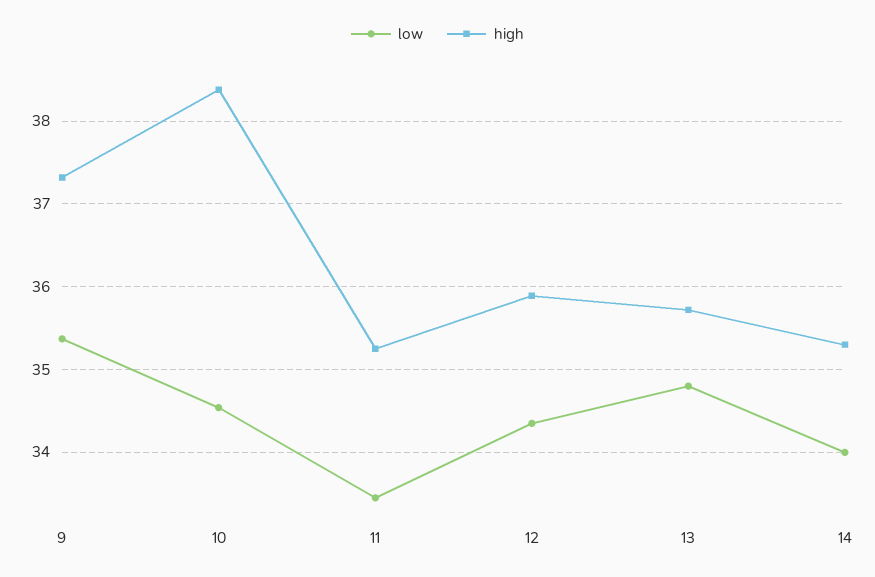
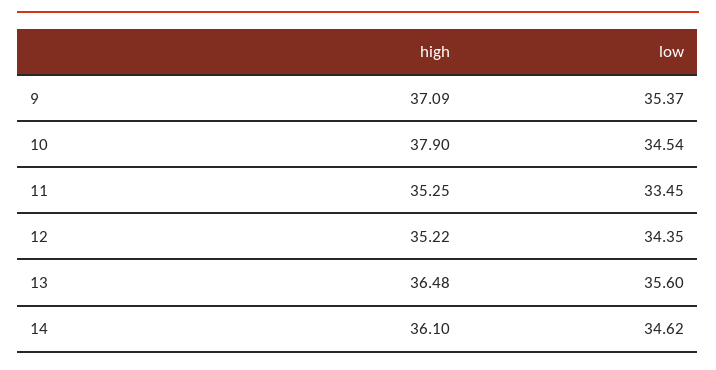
high, 9: 37.3 -> 37.09
high, 10: 38.4 -> 37.9
high, 12: 35.9 -> 35.22
low, 13: 34.8 -> 35.6
high, 13: 35.7 -> 36.48
low, 14: 34 -> 34.62
high, 14: 35.3 -> 36.1

